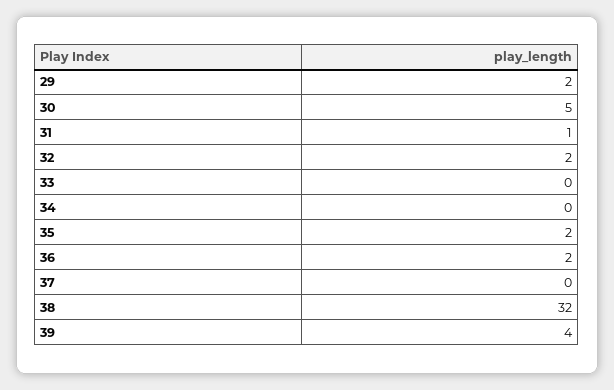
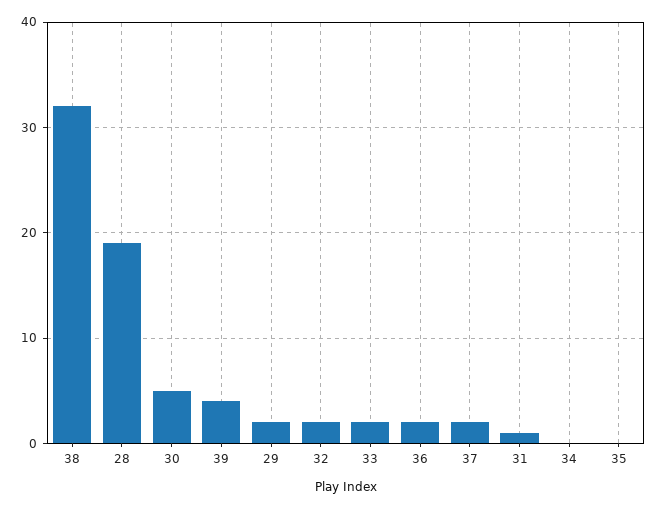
33: 0 -> 2
35: 2 -> 0
37: 0 -> 2
28: none -> 19

